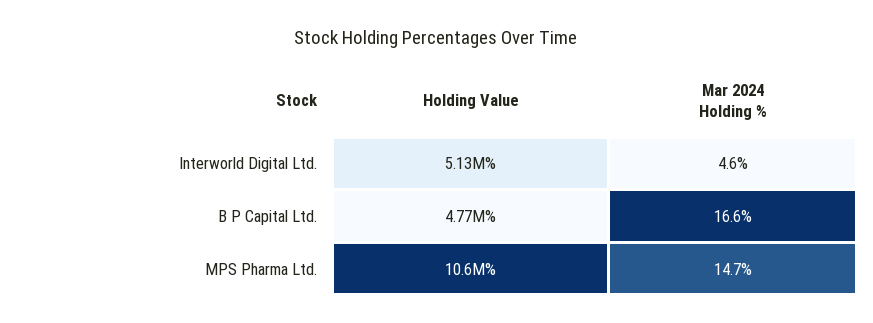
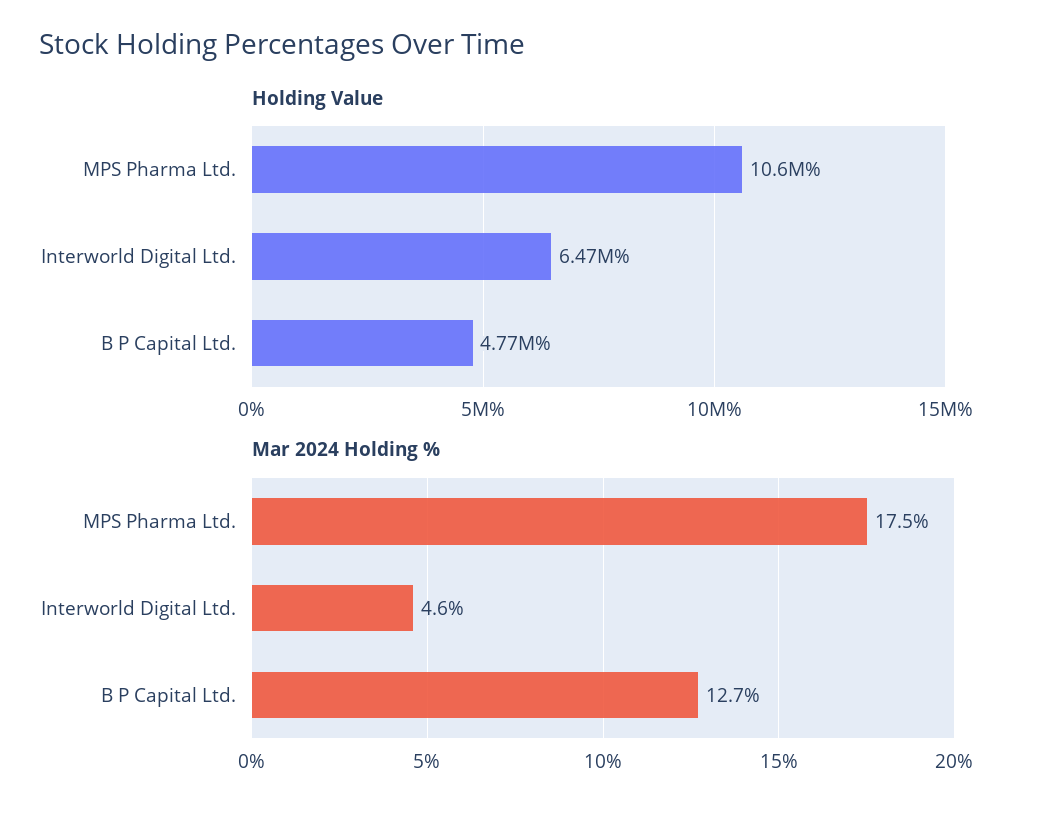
Holding Value, Interworld Digital Ltd.: 5130000 -> 6470000
Mar 2024 Holding %, B P Capital Ltd.: 16.6 -> 12.7
Mar 2024 Holding %, MPS Pharma Ltd.: 14.7 -> 17.5

